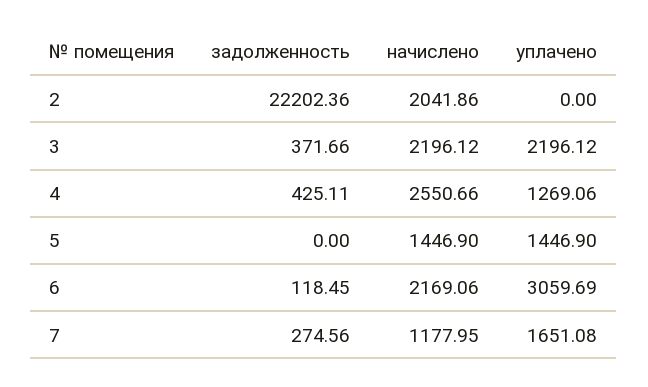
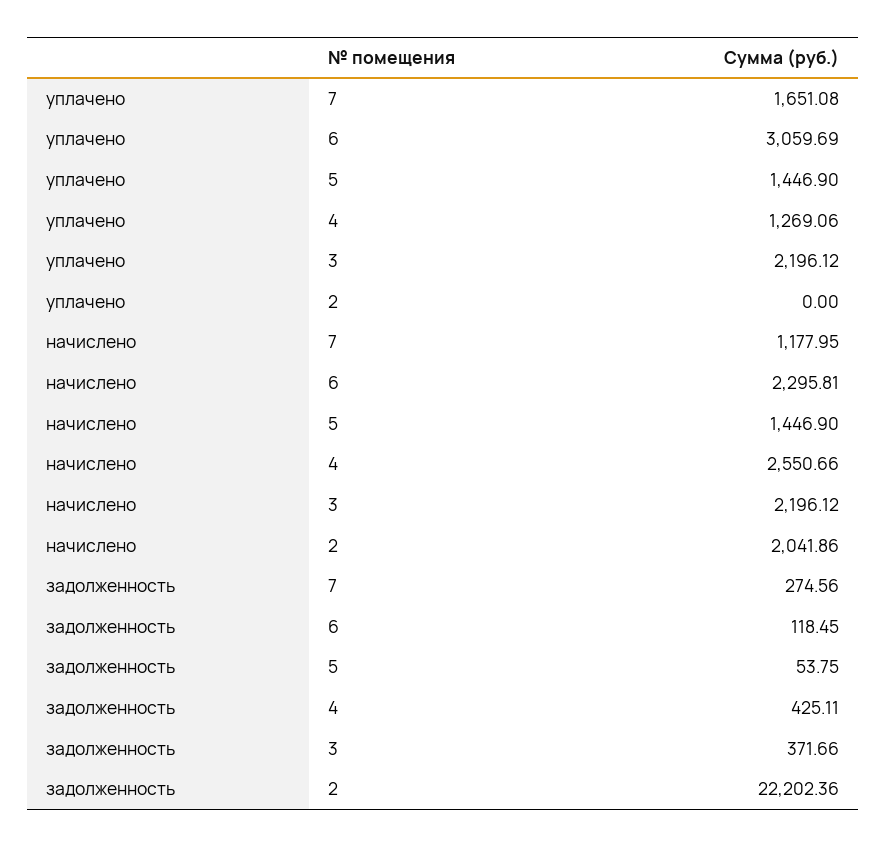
задолженность, 5: 0 -> 53.75
начислено, 6: 2169.06 -> 2295.81

